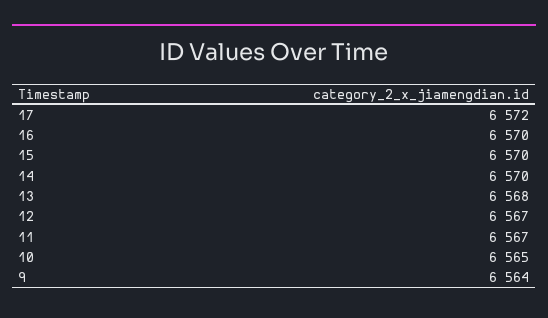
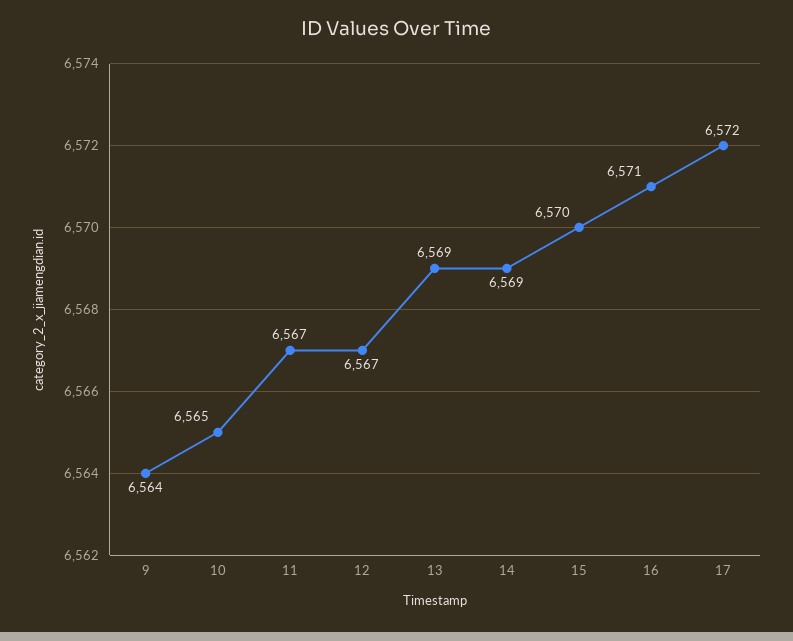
16: 6570 -> 6571
14: 6570 -> 6569
13: 6568 -> 6569

